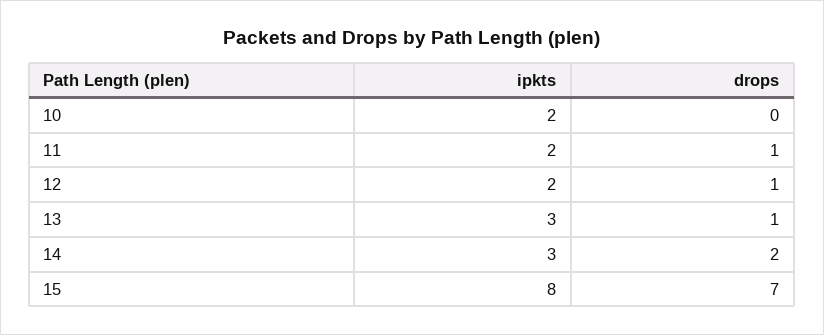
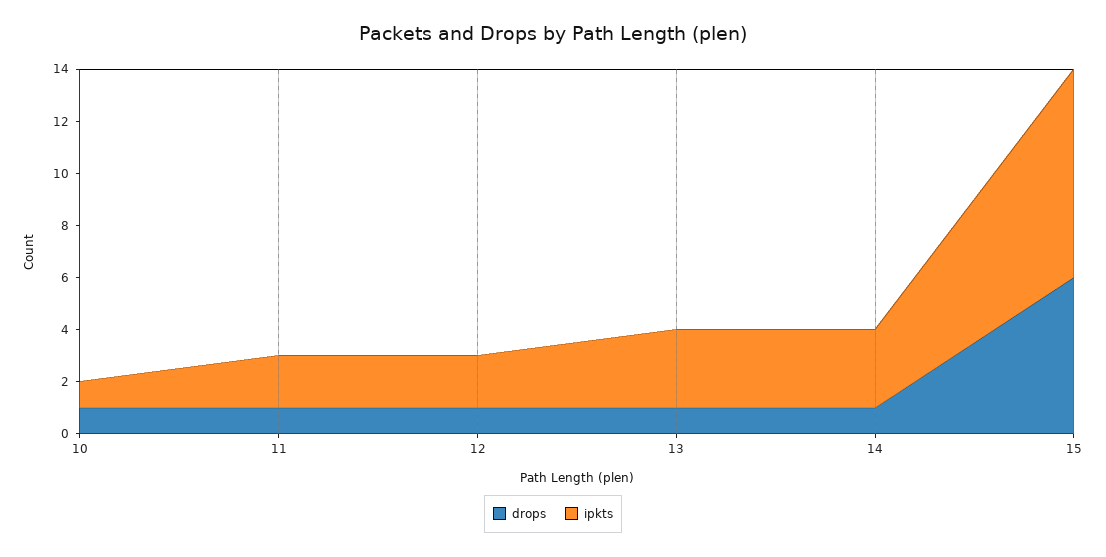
ipkts, 10: 2 -> 1
drops, 10: 0 -> 1
drops, 14: 2 -> 1
drops, 15: 7 -> 6

